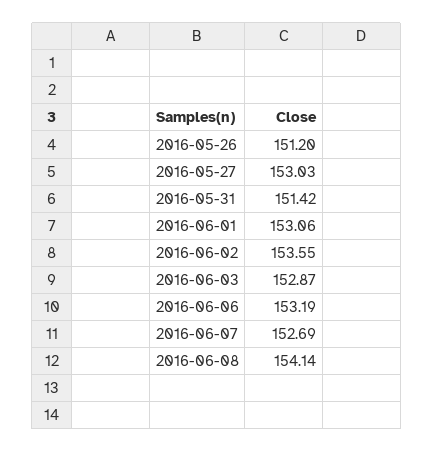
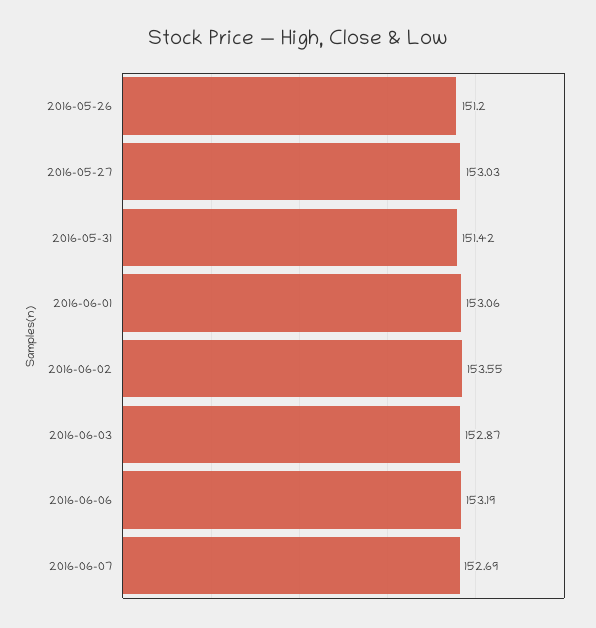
2016-06-08: 154.14 -> none

